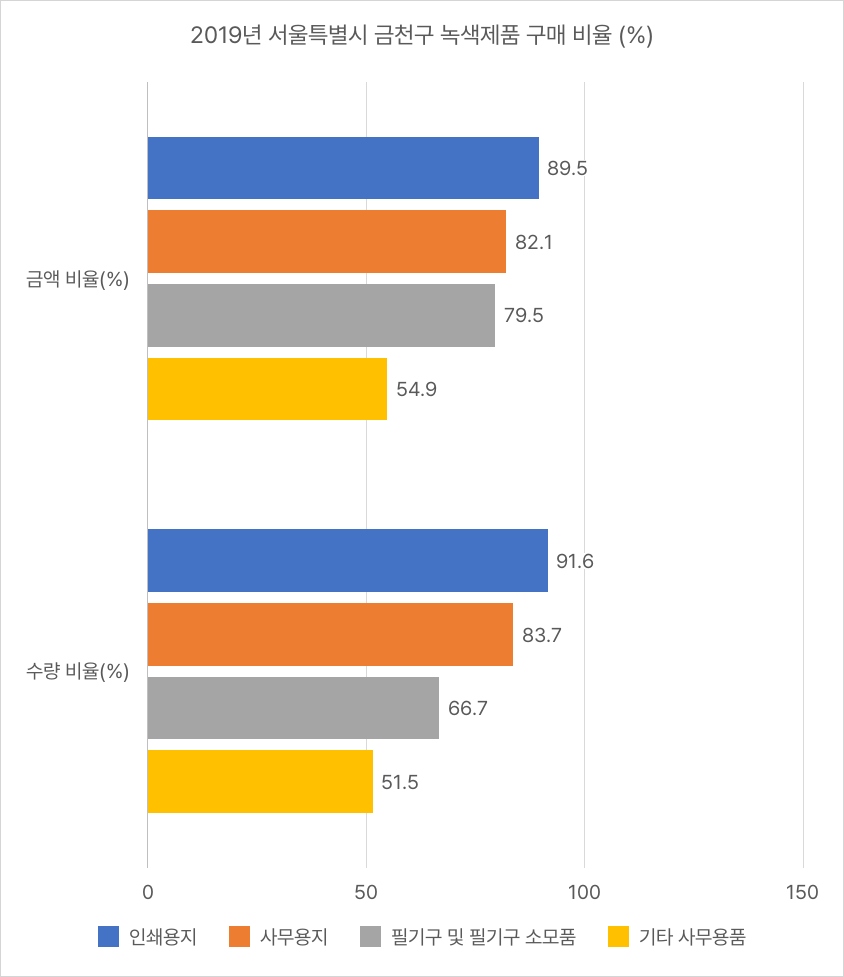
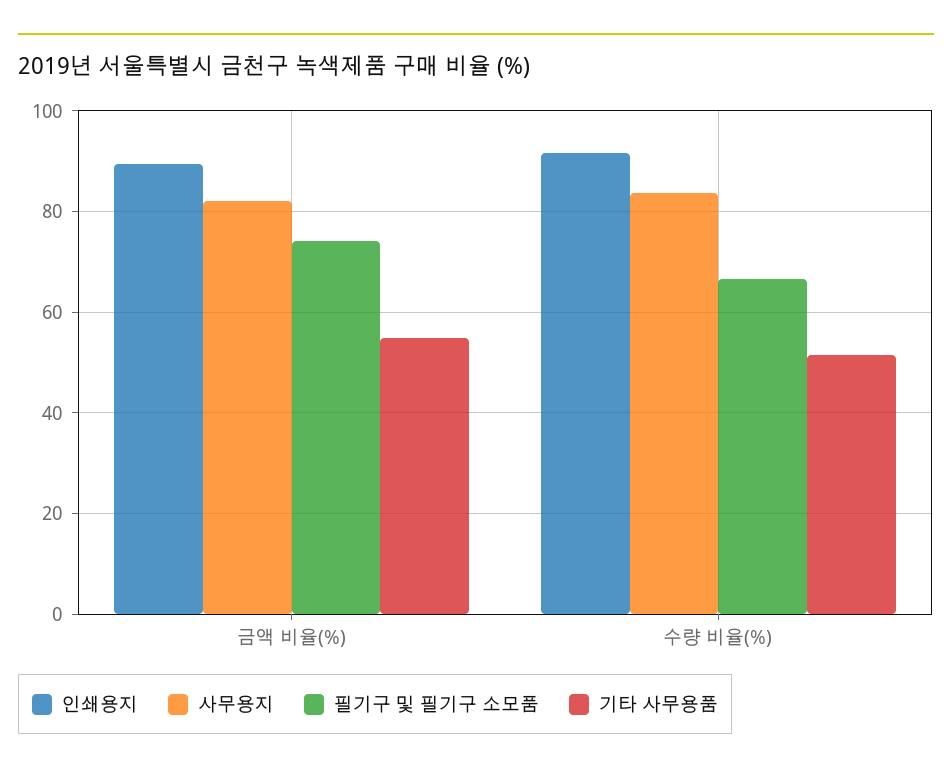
필기구 및 필기구 소모품, 금액 비율(%): 79.5 -> 74

